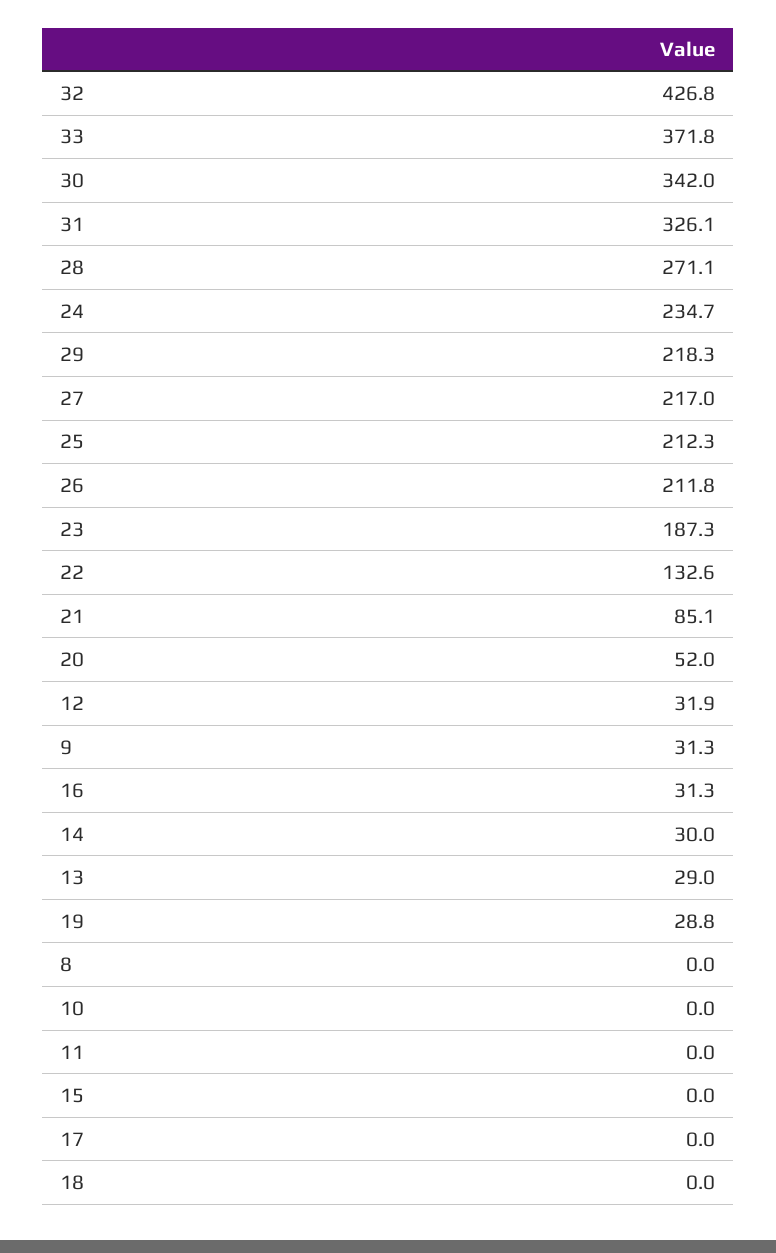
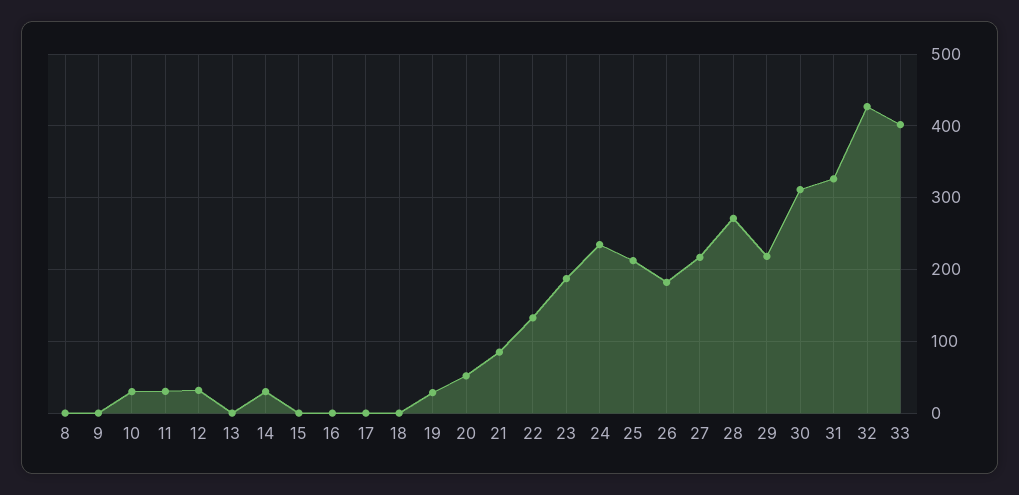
33: 371.8 -> 400
30: 342 -> 310
26: 211.8 -> 180
9: 31.3 -> 0
16: 31.3 -> 0
13: 29 -> 0
10: 0 -> 30
11: 0 -> 30

